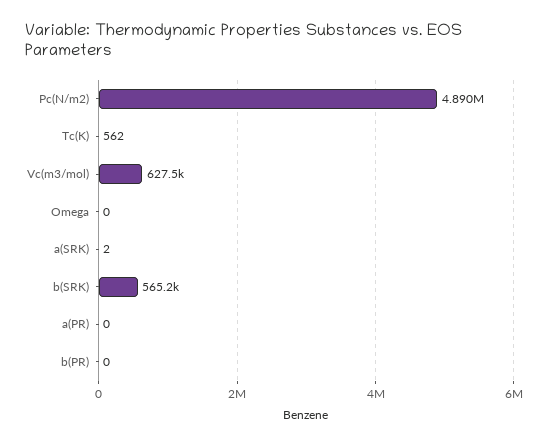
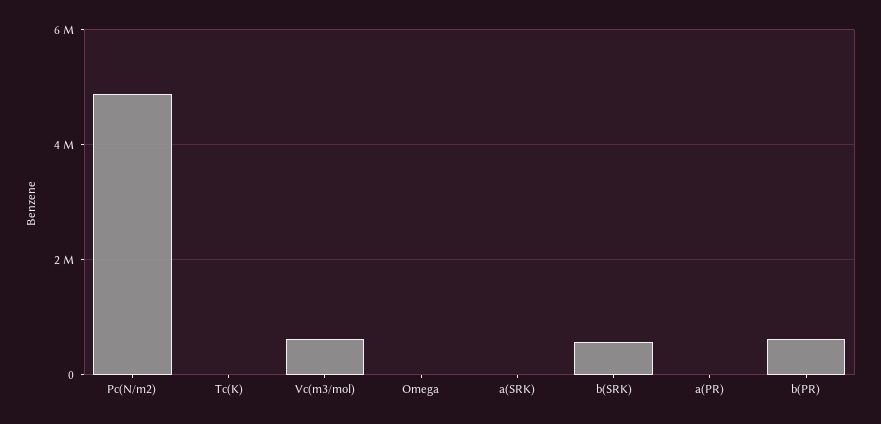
b(PR): 0 -> 600000

